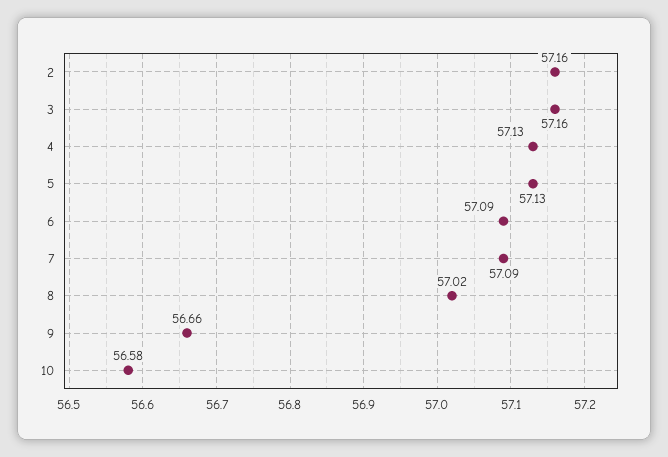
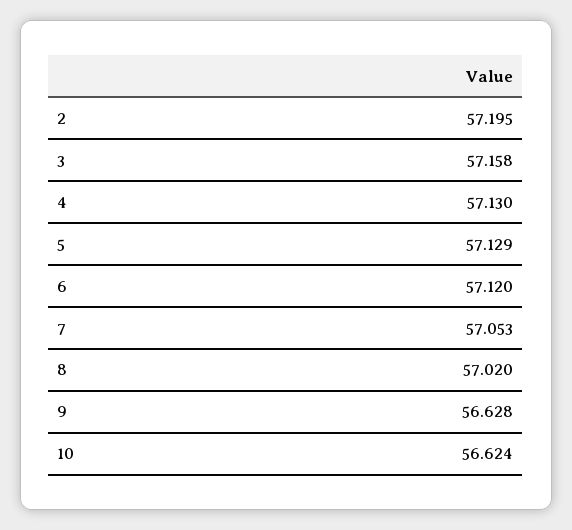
2: 57.16 -> 57.195
6: 57.09 -> 57.12
7: 57.09 -> 57.053
9: 56.66 -> 56.628
10: 56.58 -> 56.624

